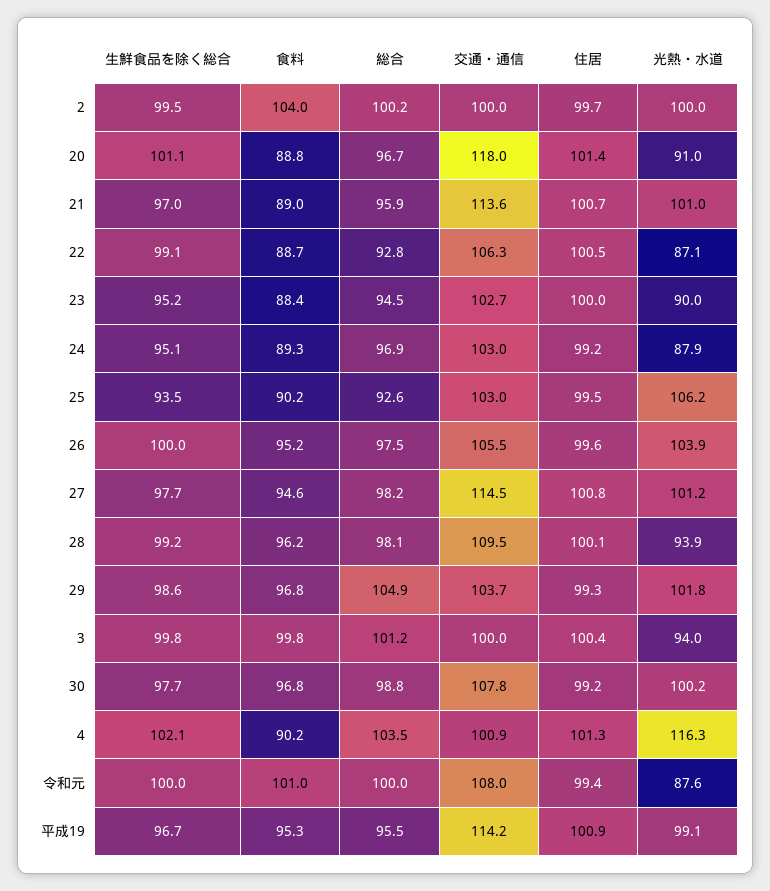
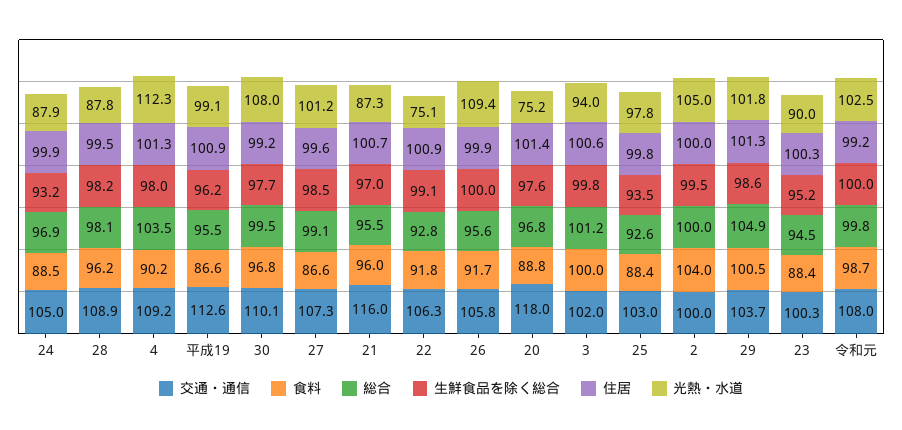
総合, 2: 100.2 -> 100
住居, 2: 99.7 -> 100
光熱・水道, 2: 100 -> 105
生鮮食品を除く総合, 20: 101.1 -> 97.6
総合, 20: 96.7 -> 96.8
光熱・水道, 20: 91 -> 75.2
食料, 21: 89 -> 96
総合, 21: 95.9 -> 95.5
交通・通信, 21: 113.6 -> 116
光熱・水道, 21: 101 -> 87.3
食料, 22: 88.7 -> 91.8
住居, 22: 100.5 -> 100.9
光熱・水道, 22: 87.1 -> 75.1
交通・通信, 23: 102.7 -> 100.3
住居, 23: 100 -> 100.3
生鮮食品を除く総合, 24: 95.1 -> 93.2
食料, 24: 89.3 -> 88.5
交通・通信, 24: 103 -> 105
住居, 24: 99.2 -> 99.9
食料, 25: 90.2 -> 88.4
住居, 25: 99.5 -> 99.8
光熱・水道, 25: 106.2 -> 97.8
食料, 26: 95.2 -> 91.7
総合, 26: 97.5 -> 95.6
交通・通信, 26: 105.5 -> 105.8
住居, 26: 99.6 -> 99.9
光熱・水道, 26: 103.9 -> 109.4
生鮮食品を除く総合, 27: 97.7 -> 98.5
食料, 27: 94.6 -> 86.6
総合, 27: 98.2 -> 99.1
交通・通信, 27: 114.5 -> 107.3
住居, 27: 100.8 -> 99.6
生鮮食品を除く総合, 28: 99.2 -> 98.2
交通・通信, 28: 109.5 -> 108.9
住居, 28: 100.1 -> 99.5
光熱・水道, 28: 93.9 -> 87.8
食料, 29: 96.8 -> 100.5
住居, 29: 99.3 -> 101.3
食料, 3: 99.8 -> 100
交通・通信, 3: 100 -> 102
住居, 3: 100.4 -> 100.6
総合, 30: 98.8 -> 99.5
交通・通信, 30: 107.8 -> 110.1
光熱・水道, 30: 100.2 -> 108
生鮮食品を除く総合, 4: 102.1 -> 98
交通・通信, 4: 100.9 -> 109.2
光熱・水道, 4: 116.3 -> 112.3
食料, 令和元: 101 -> 98.7
総合, 令和元: 100 -> 99.8
住居, 令和元: 99.4 -> 99.2
光熱・水道, 令和元: 87.6 -> 102.5
生鮮食品を除く総合, 平成19: 96.7 -> 96.2
食料, 平成19: 95.3 -> 86.6
交通・通信, 平成19: 114.2 -> 112.6

